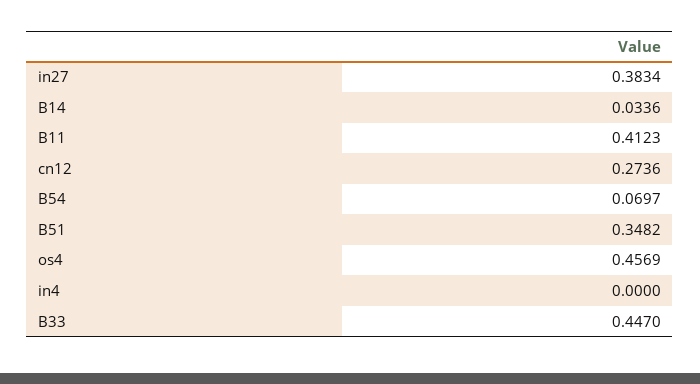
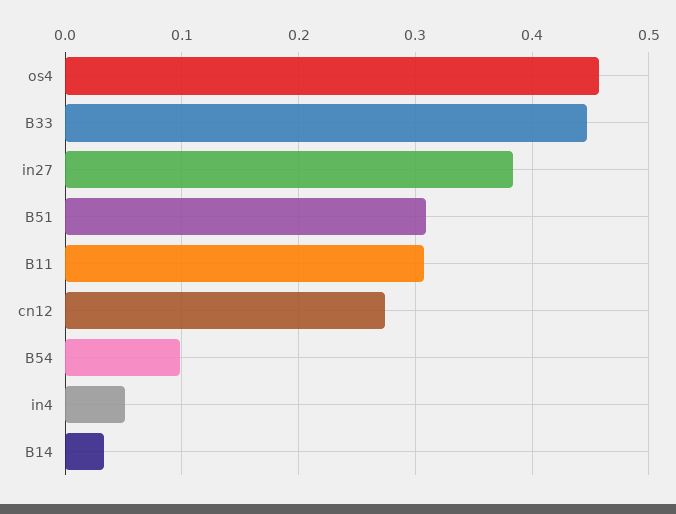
B11: 0.4123 -> 0.31
B54: 0.0697 -> 0.1
B51: 0.3482 -> 0.31
in4: 0 -> 0.05

